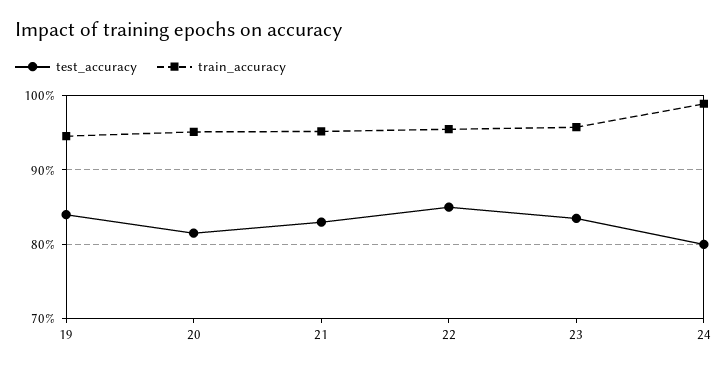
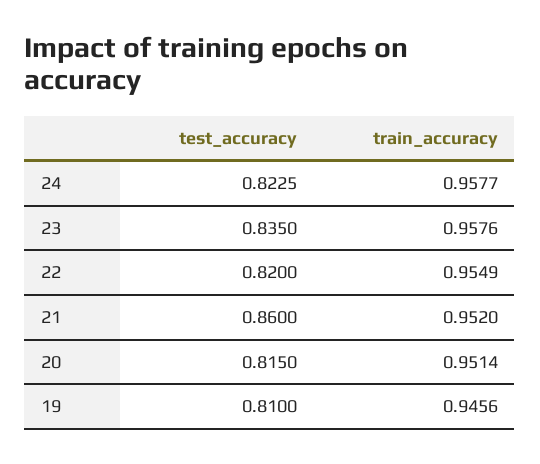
test_accuracy, 19: 0.84 -> 0.81
test_accuracy, 21: 0.83 -> 0.86
test_accuracy, 22: 0.85 -> 0.82
test_accuracy, 24: 0.8 -> 0.8225
train_accuracy, 24: 0.99 -> 0.9577

